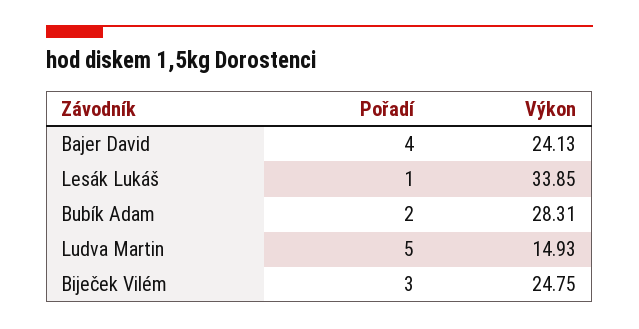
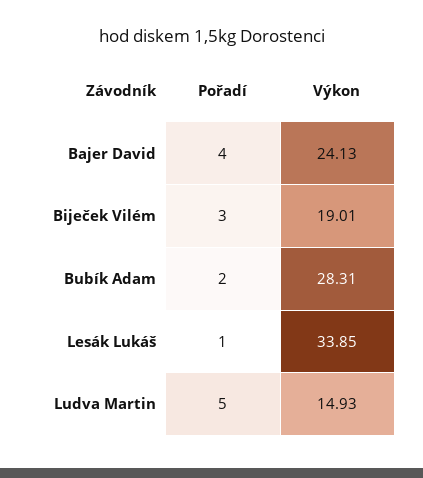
Výkon, Biječek Vilém: 24.75 -> 19.01

